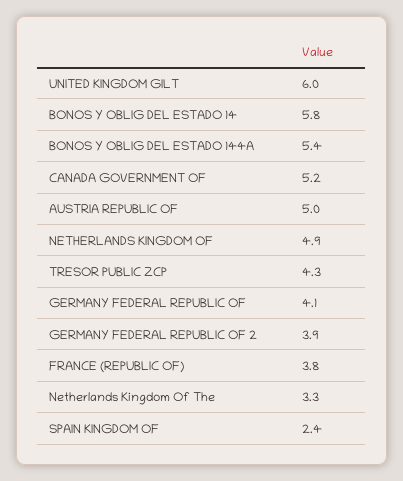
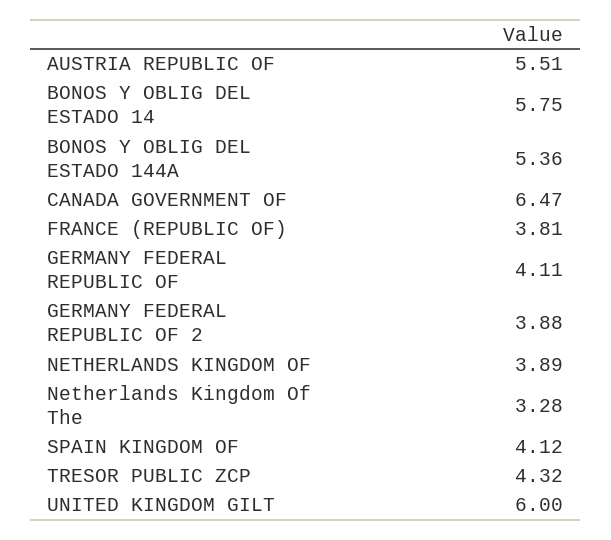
CANADA GOVERNMENT OF: 5.2 -> 6.47
AUSTRIA REPUBLIC OF: 5 -> 5.51
NETHERLANDS KINGDOM OF: 4.9 -> 3.89
SPAIN KINGDOM OF: 2.4 -> 4.12

